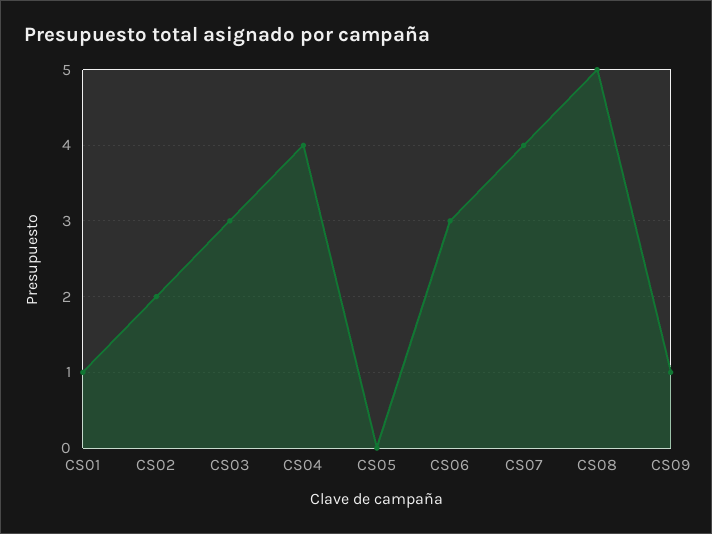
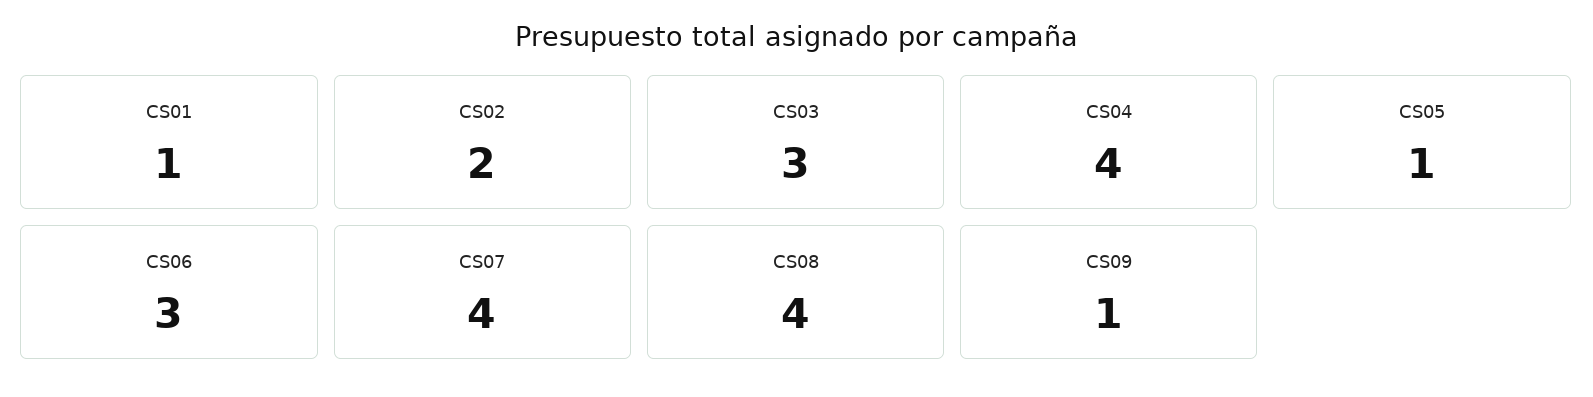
CS05: 0 -> 1
CS08: 5 -> 4

